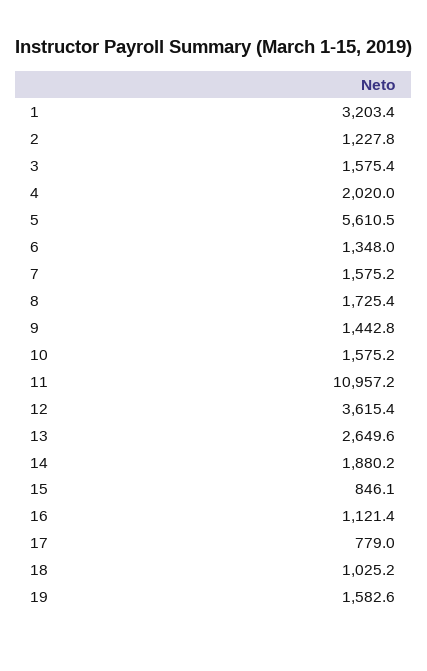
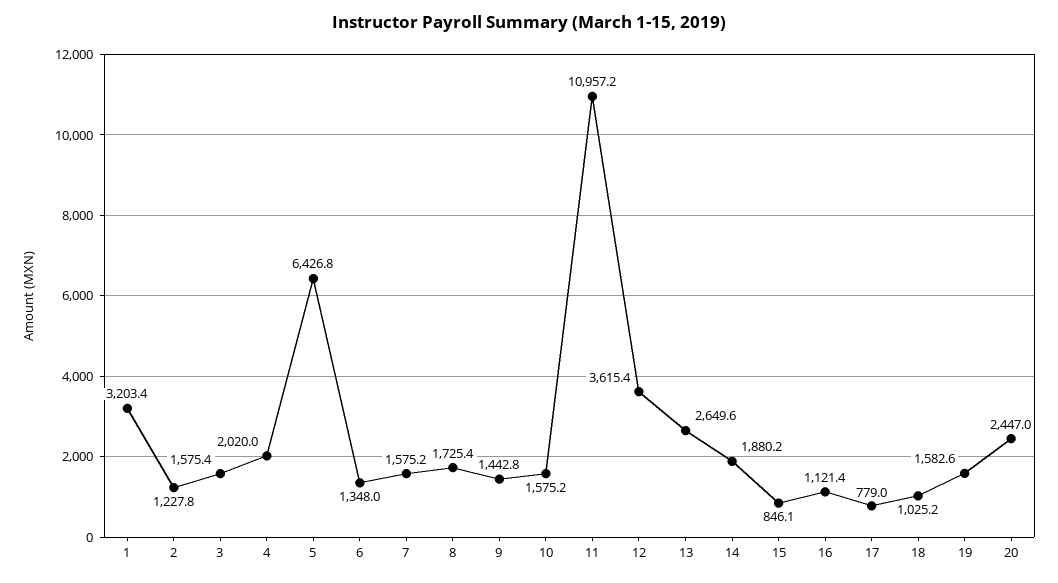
5: 5610.5 -> 6426.8
20: none -> 2447

